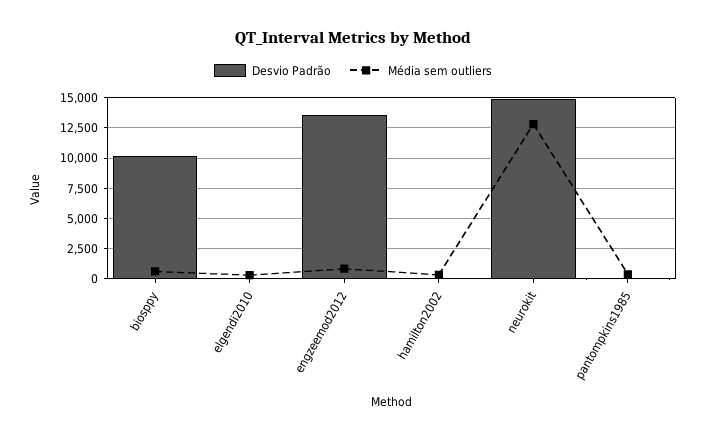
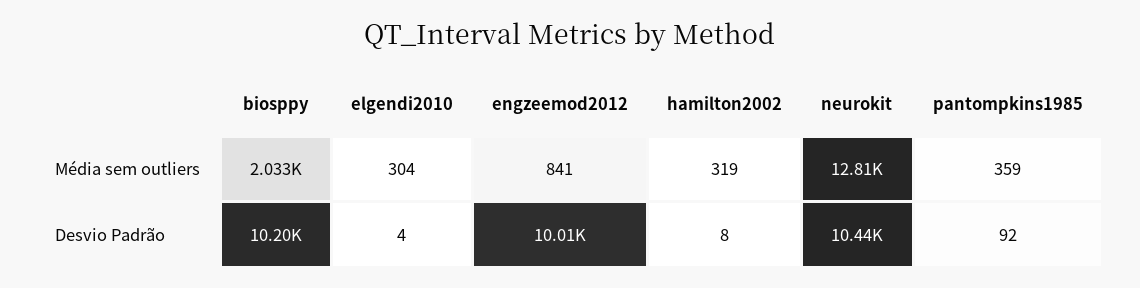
Média sem outliers, biosppy: 500 -> 2033
Desvio Padrão, engzeemod2012: 13500 -> 10010
Desvio Padrão, neurokit: 15000 -> 10440

